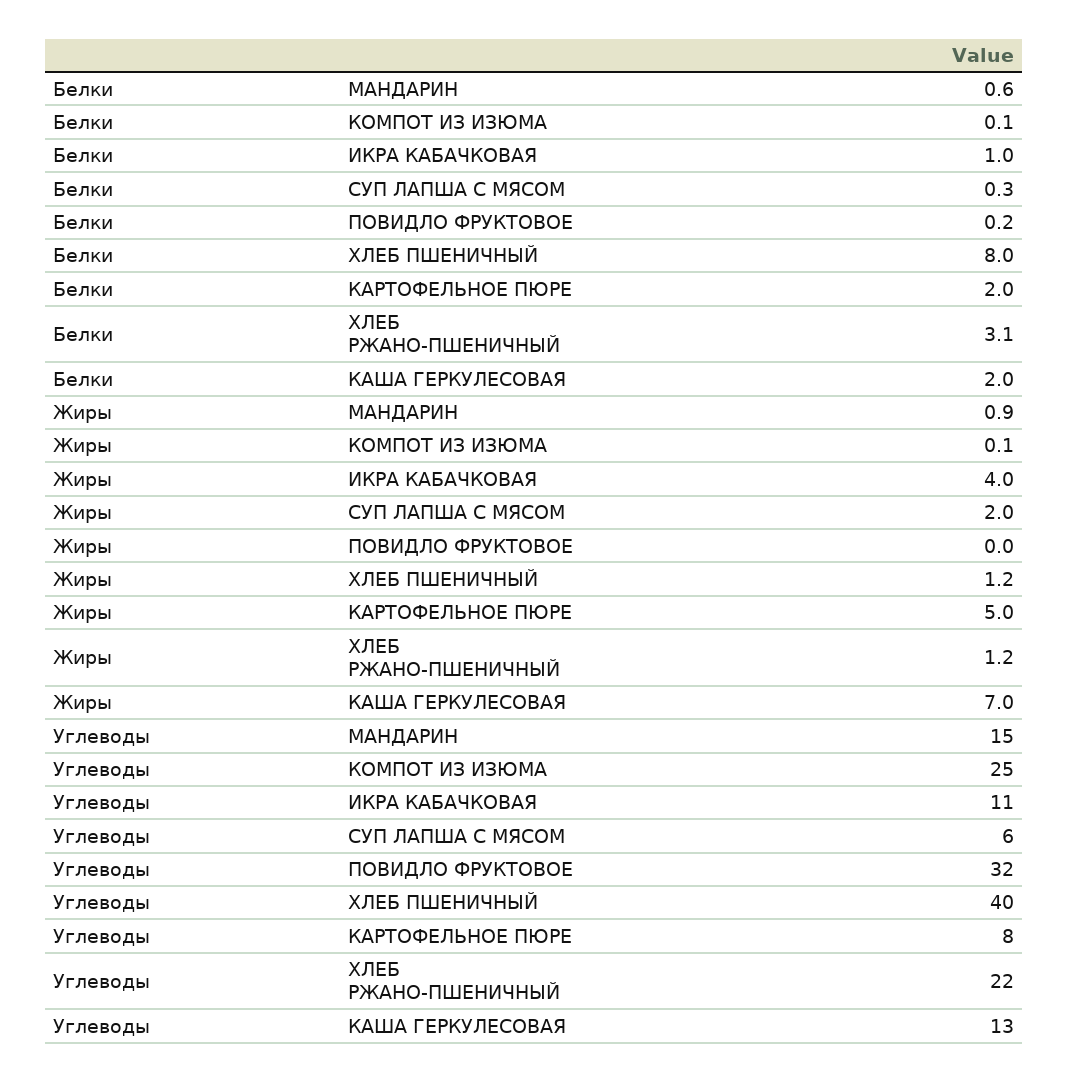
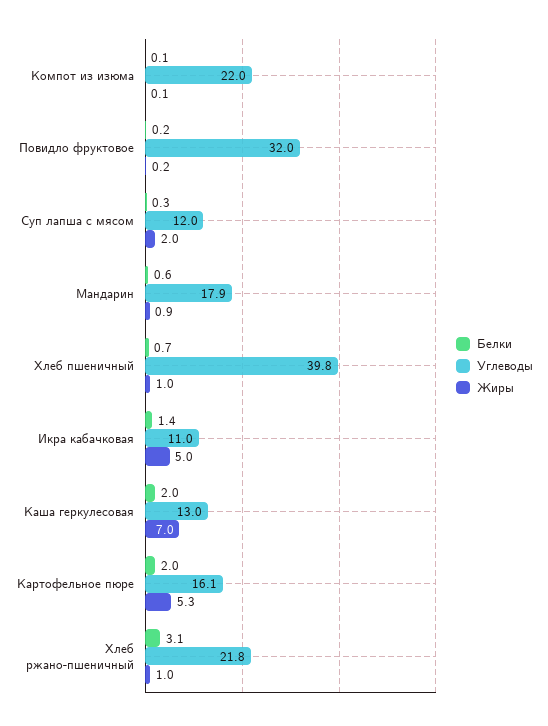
Белки, ИКРА КАБАЧКОВАЯ: 1 -> 1.4
Белки, ХЛЕБ ПШЕНИЧНЫЙ: 8 -> 0.7
Жиры, ИКРА КАБАЧКОВАЯ: 4 -> 5
Жиры, ПОВИДЛО ФРУКТОВОЕ: 0 -> 0.2
Жиры, ХЛЕБ ПШЕНИЧНЫЙ: 1.2 -> 1
Жиры, КАРТОФЕЛЬНОЕ ПЮРЕ: 5 -> 5.3
Жиры, ХЛЕБ РЖАНО-ПШЕНИЧНЫЙ: 1.2 -> 1
Углеводы, МАНДАРИН: 15 -> 17.9
Углеводы, КОМПОТ ИЗ ИЗЮМА: 25 -> 22
Углеводы, СУП ЛАПША С МЯСОМ: 6 -> 12
Углеводы, КАРТОФЕЛЬНОЕ ПЮРЕ: 8 -> 16.1

